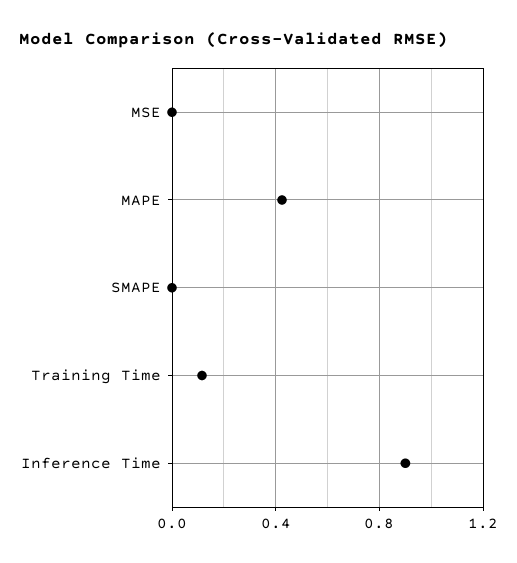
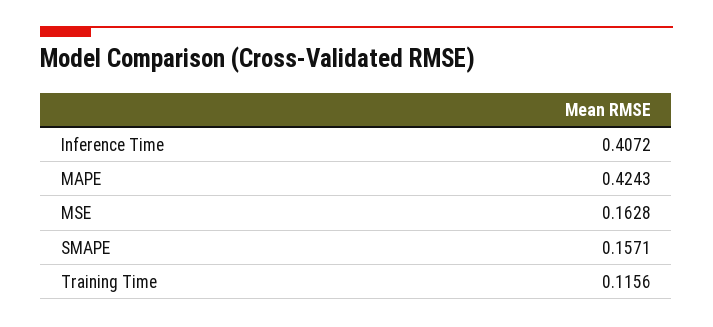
MSE: 0 -> 0.1628
SMAPE: 0 -> 0.1571
Inference Time: 0.9 -> 0.4072

